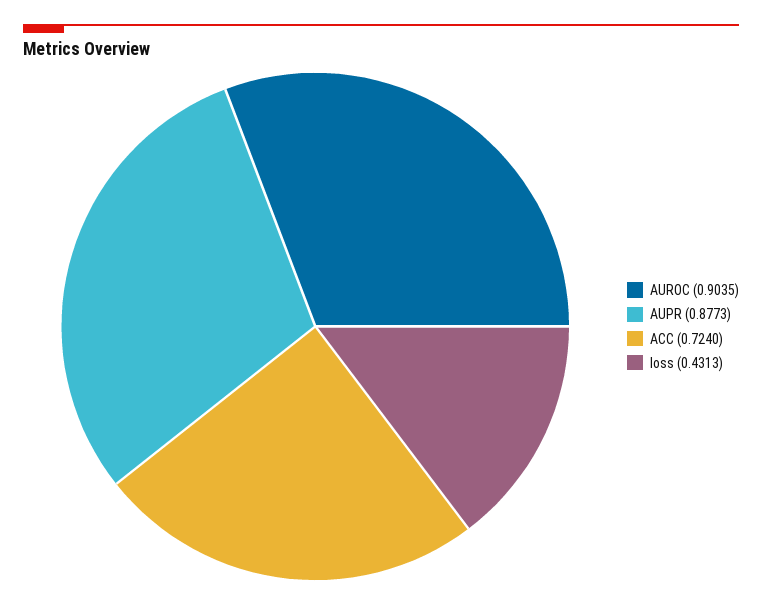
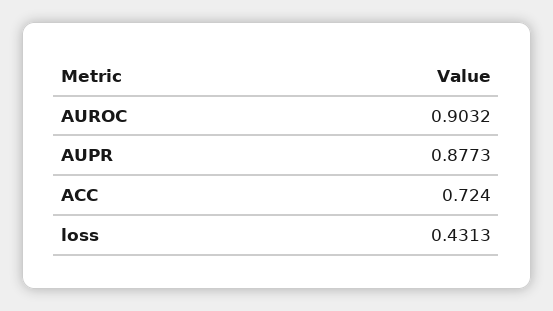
AUROC: 0.9035 -> 0.9032

